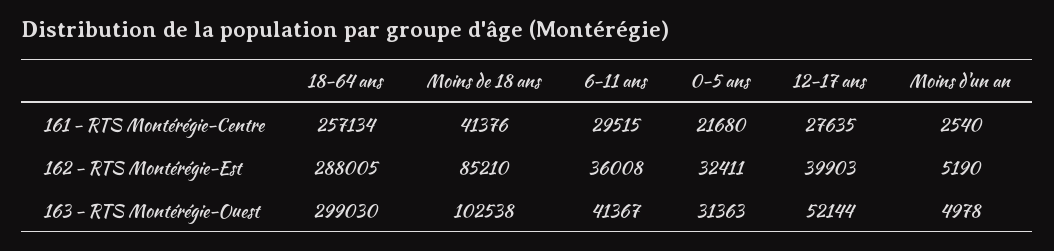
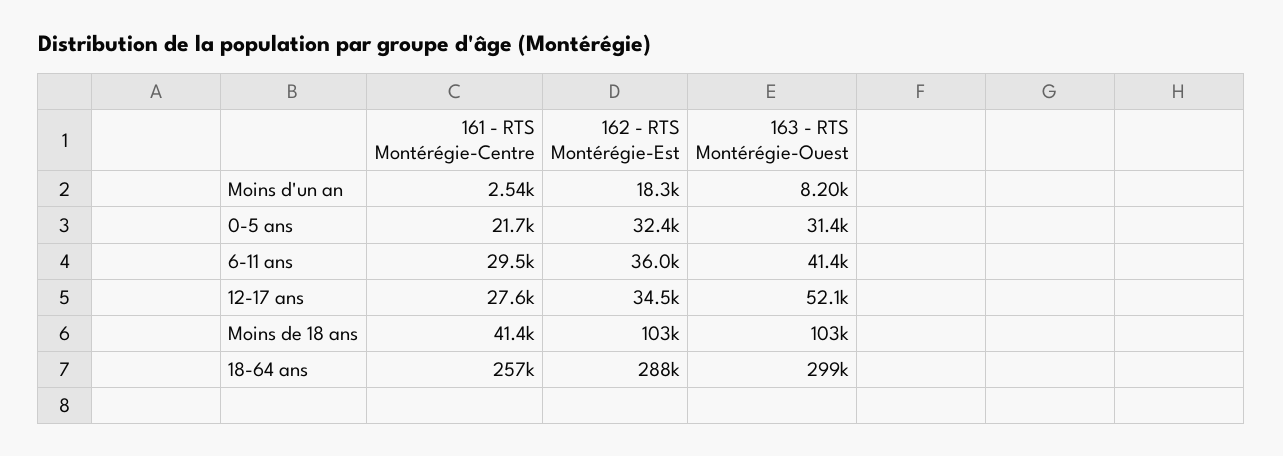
Moins de 18 ans, 162 - RTS Montérégie-Est: 85210 -> 103000
12-17 ans, 162 - RTS Montérégie-Est: 39903 -> 34500
Moins d'un an, 162 - RTS Montérégie-Est: 5190 -> 18300
Moins d'un an, 163 - RTS Montérégie-Ouest: 4978 -> 8200

